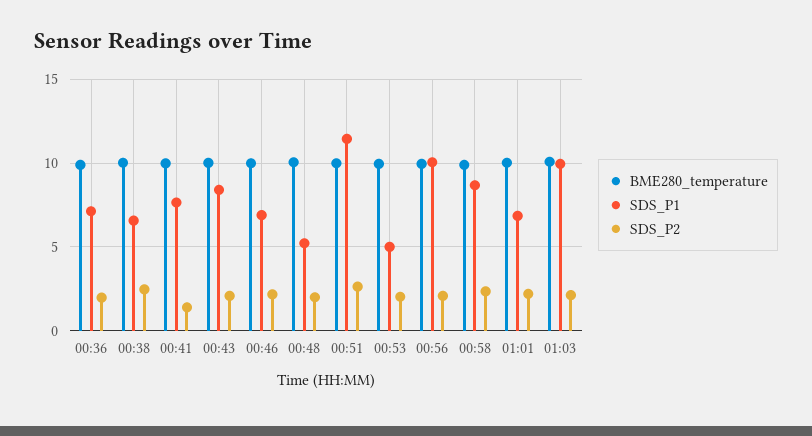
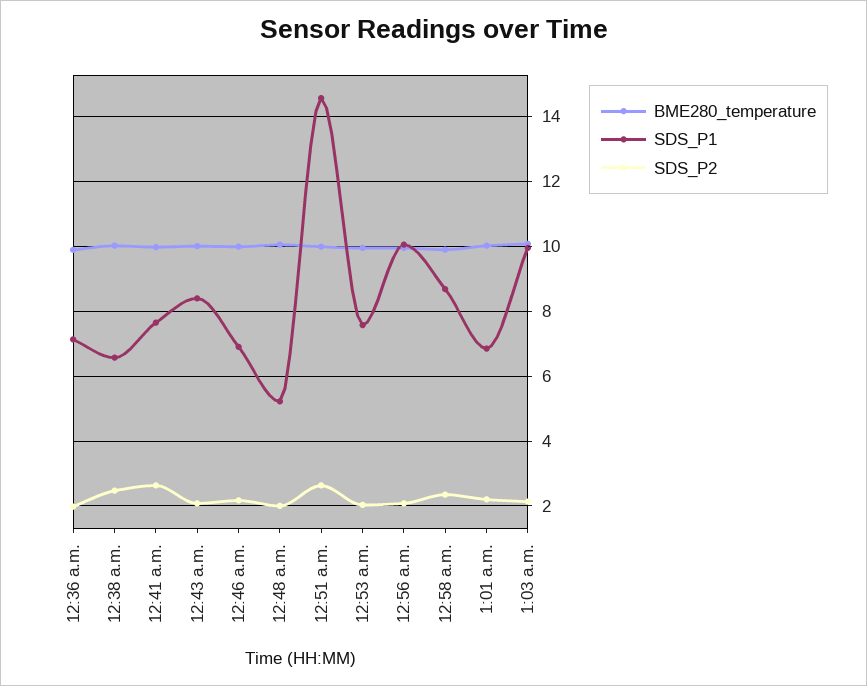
SDS_P2, 00:41: 1.5 -> 2.6
SDS_P1, 00:51: 11.5 -> 14.6
SDS_P1, 00:53: 5 -> 7.6

